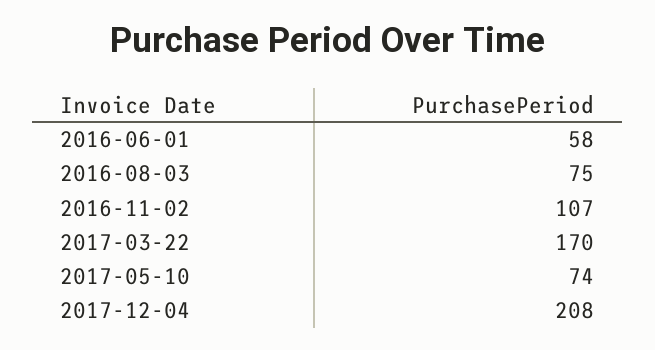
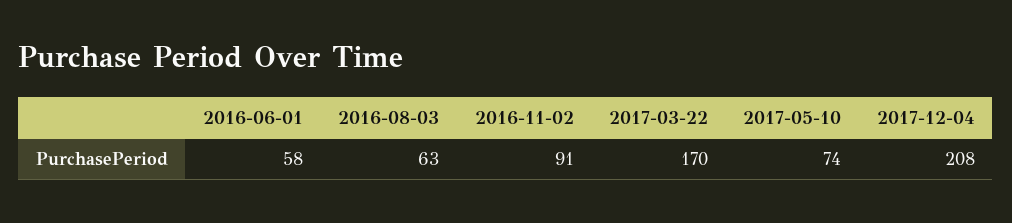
2016-08-03: 75 -> 63
2016-11-02: 107 -> 91

